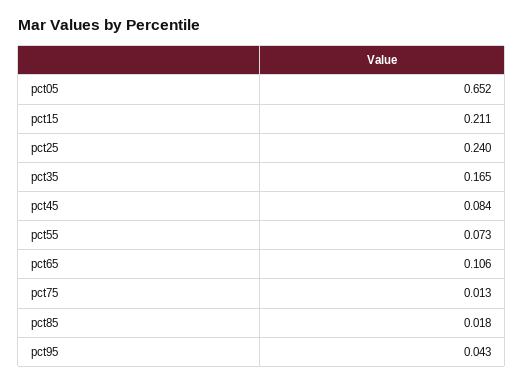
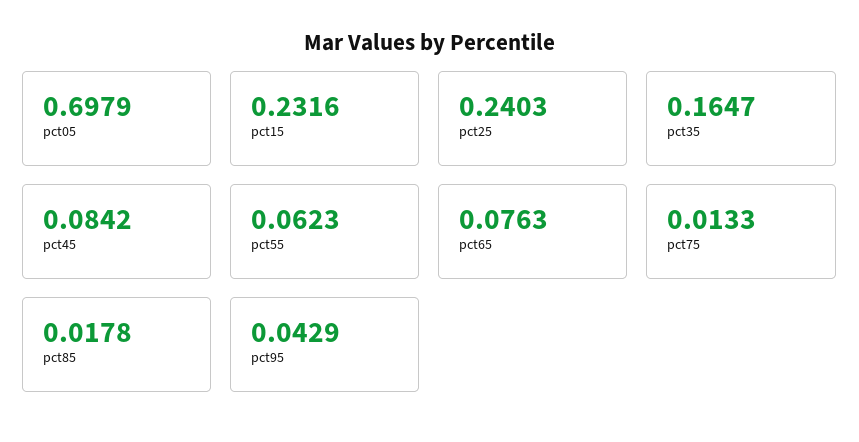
pct05: 0.652 -> 0.6979
pct15: 0.211 -> 0.2316
pct55: 0.073 -> 0.0623
pct65: 0.106 -> 0.0763

